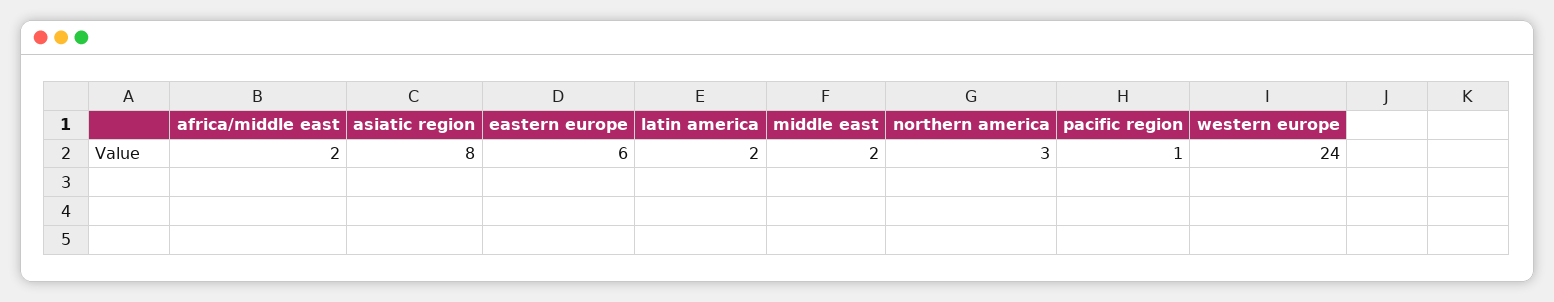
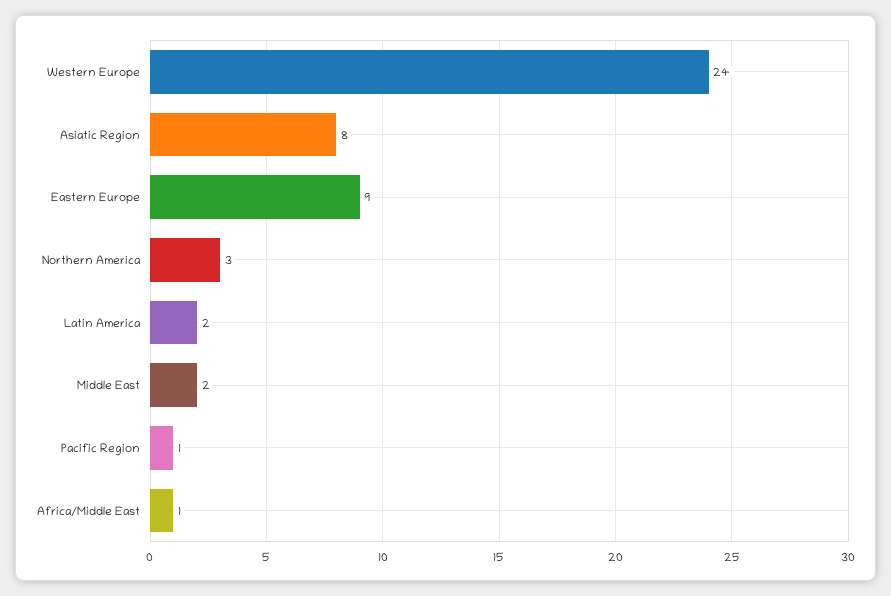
africa/middle east: 2 -> 1
eastern europe: 6 -> 9

